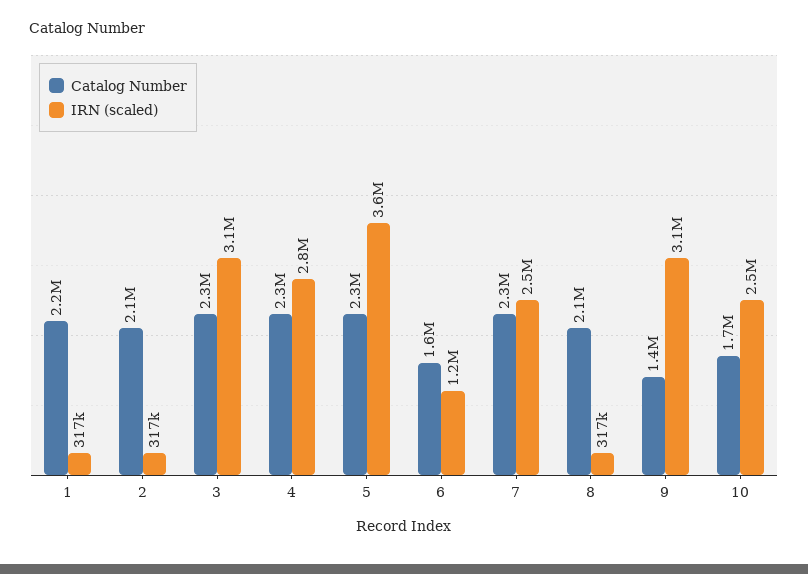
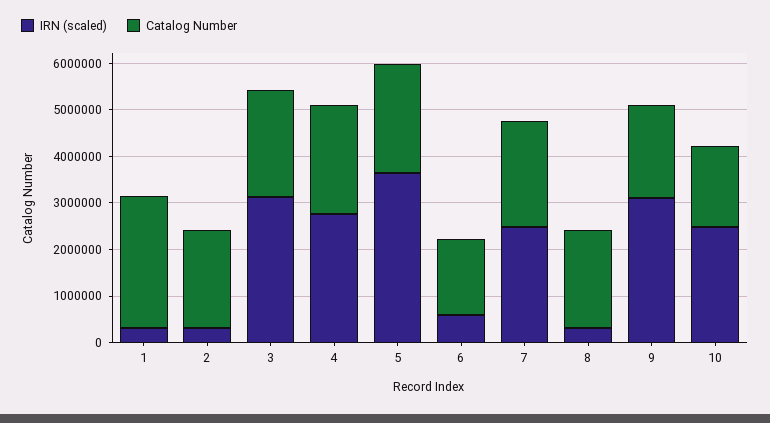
Catalog Number, 1: 2200000 -> 2800000
IRN (scaled), 6: 1200000 -> 600000
Catalog Number, 9: 1400000 -> 2000000

